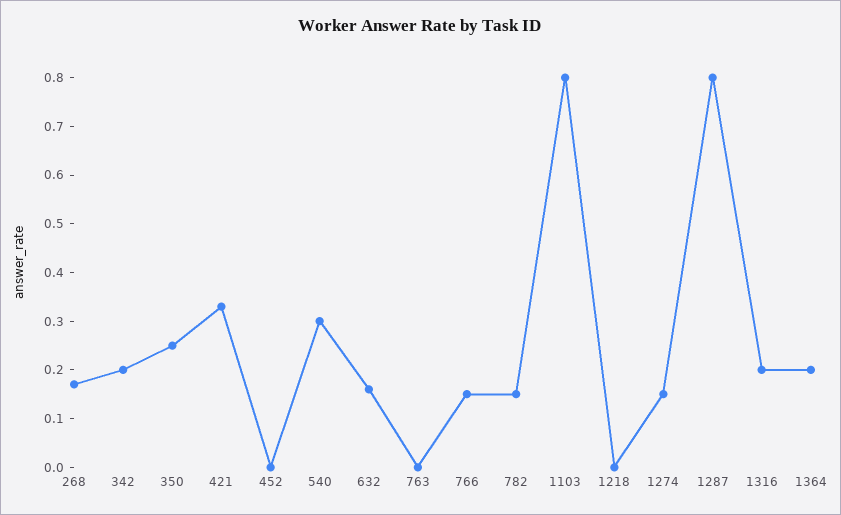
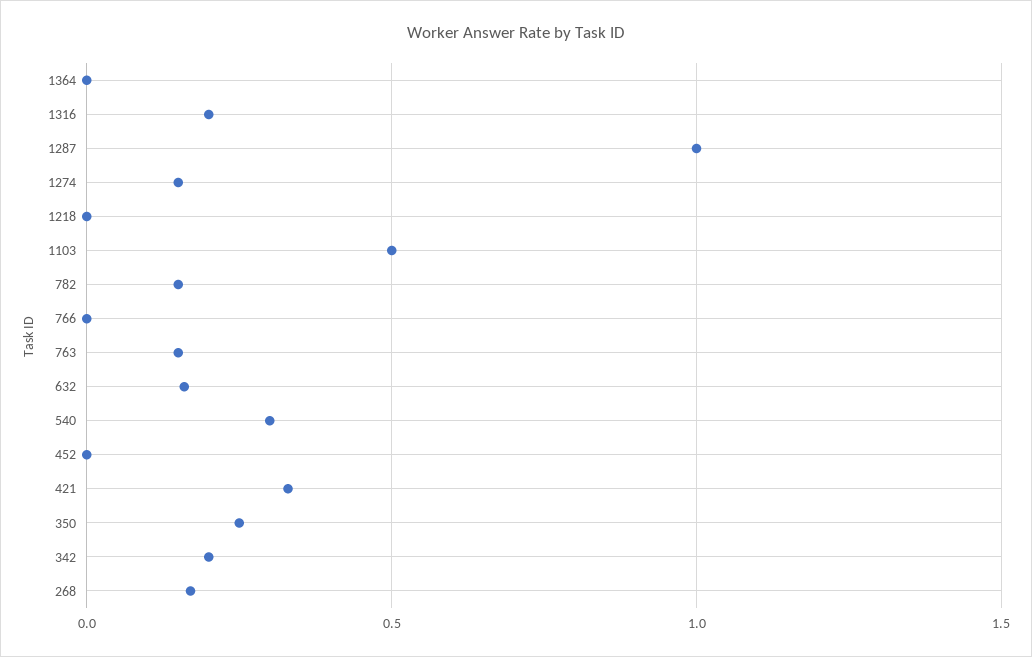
763: 0 -> 0.15
766: 0.15 -> 0
1103: 0.8 -> 0.5
1287: 0.8 -> 1
1364: 0.2 -> 0

